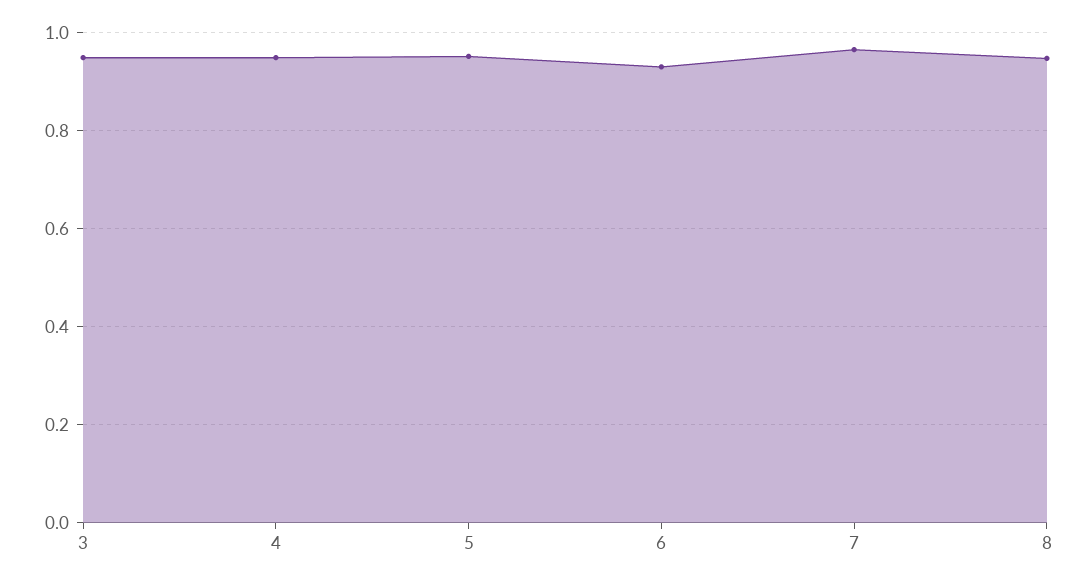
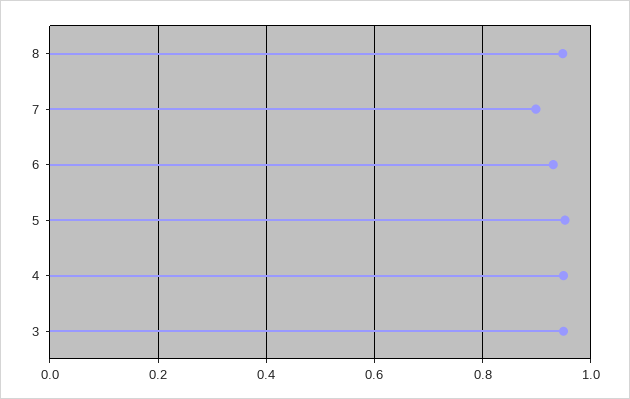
7: 0.96 -> 0.9

